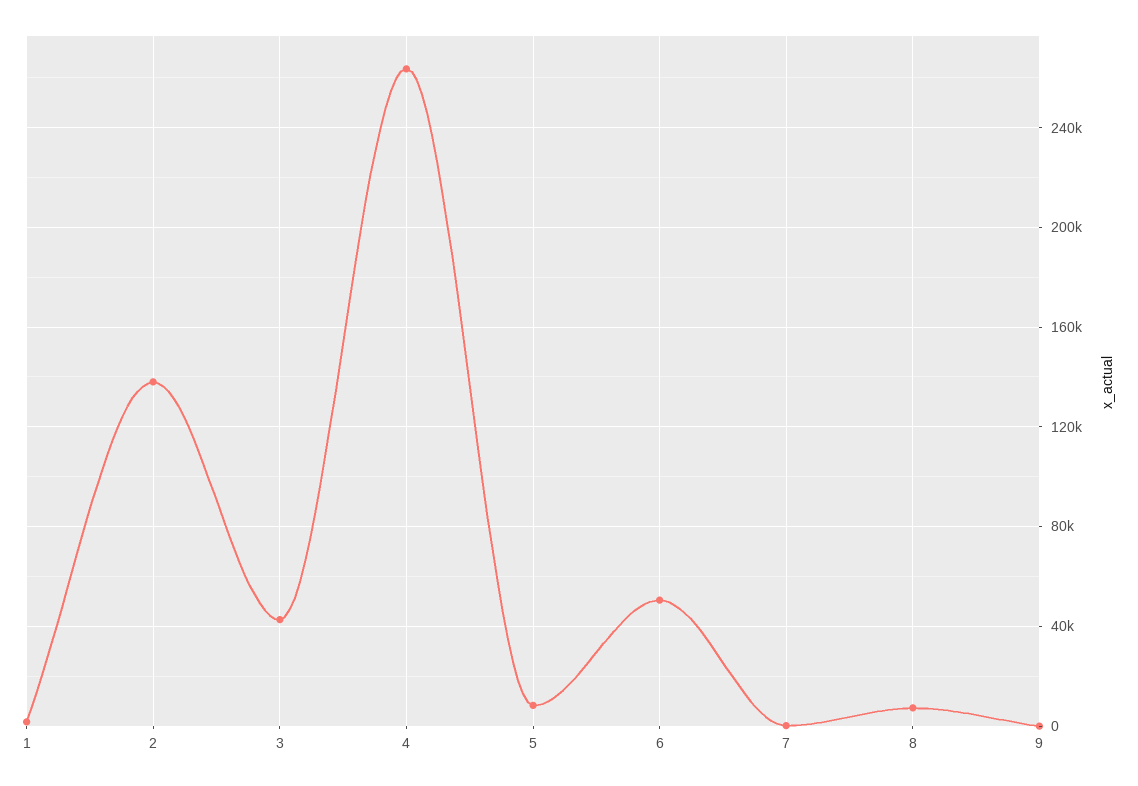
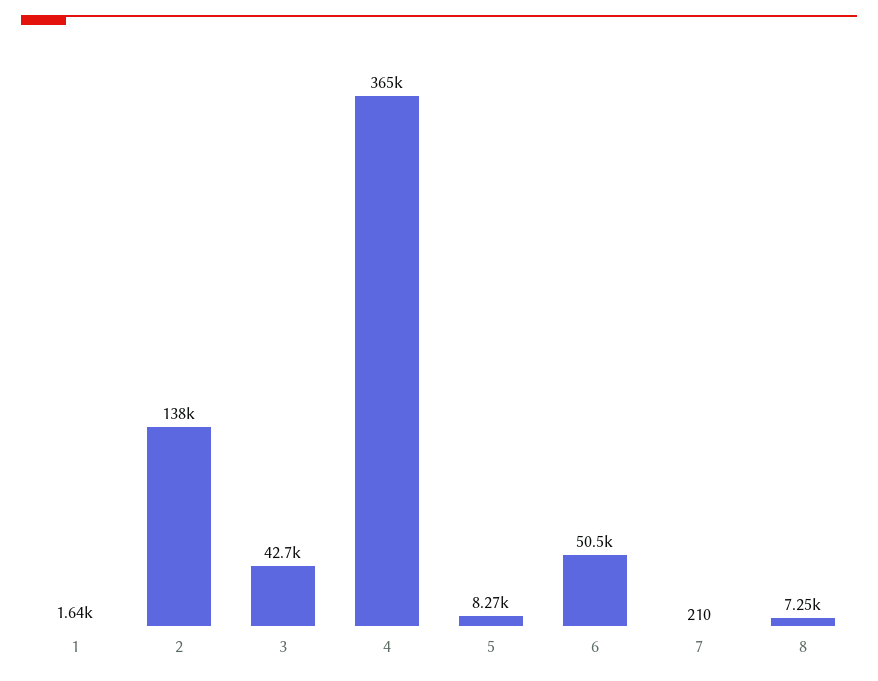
4: 265000 -> 365000
9: 0 -> none

